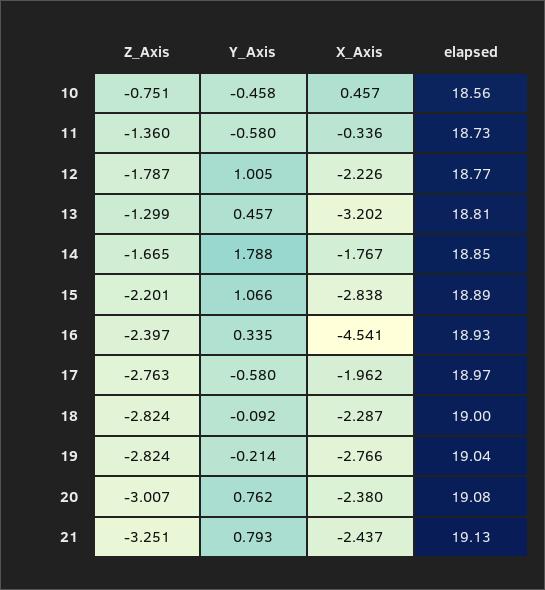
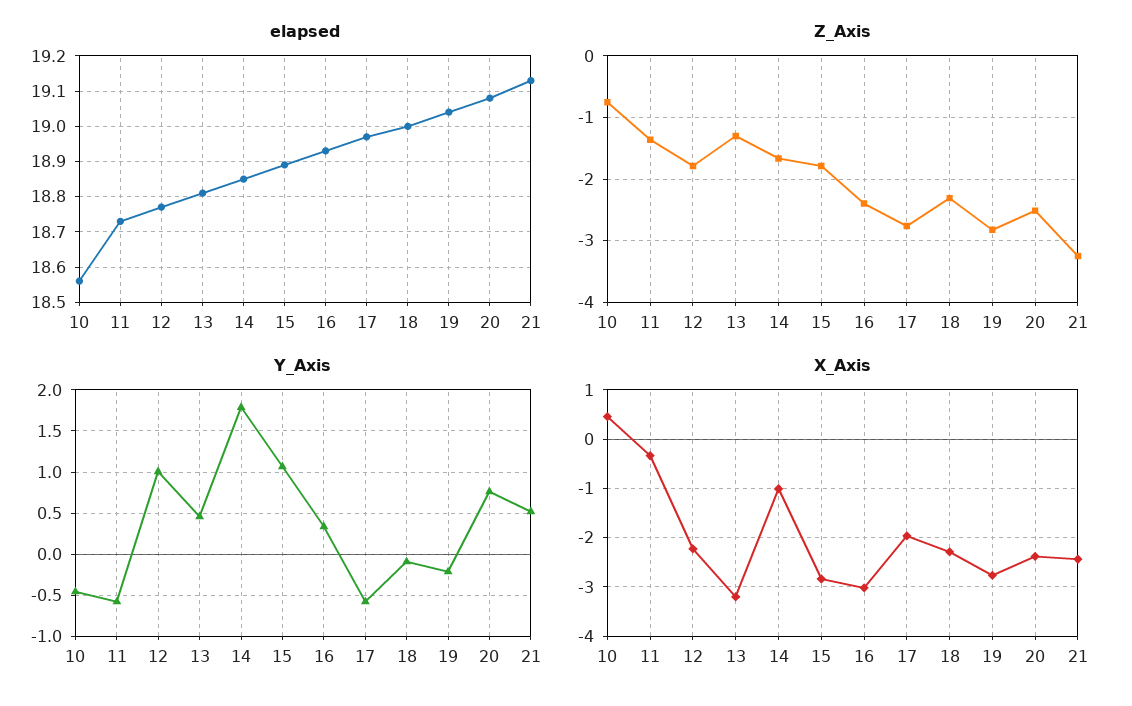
X_Axis, 14: -1.767 -> -1
Z_Axis, 15: -2.201 -> -1.8
X_Axis, 16: -4.541 -> -3
Z_Axis, 18: -2.824 -> -2.3
Z_Axis, 20: -3.007 -> -2.5
Y_Axis, 21: 0.793 -> 0.5

